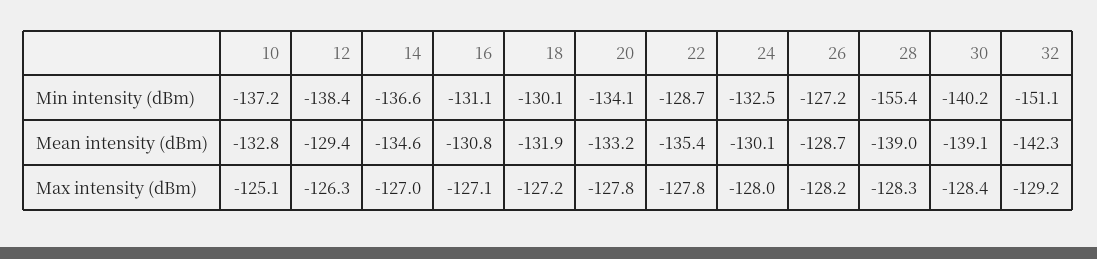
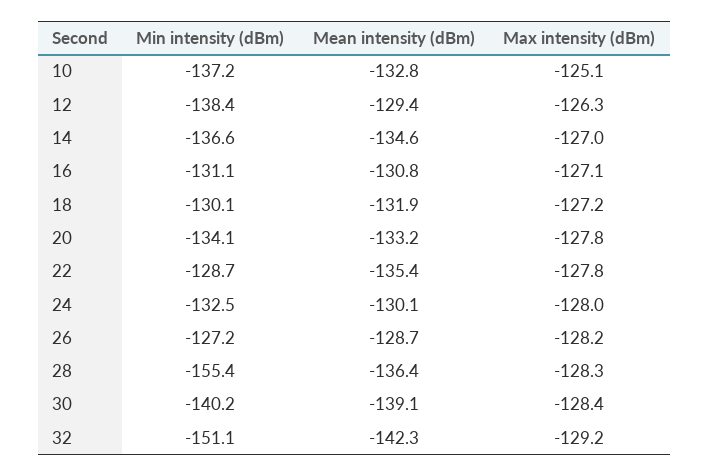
28, Mean intensity (dBm): -139 -> -136.4

